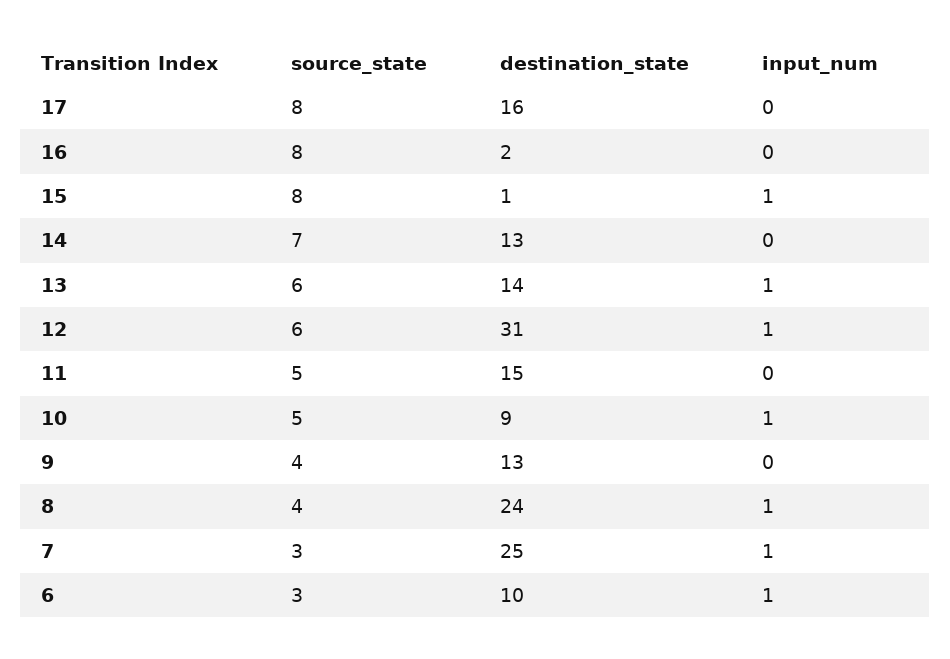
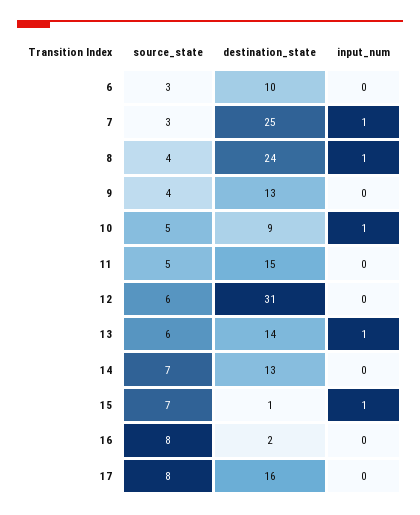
source_state, 15: 8 -> 7
input_num, 12: 1 -> 0
input_num, 6: 1 -> 0

